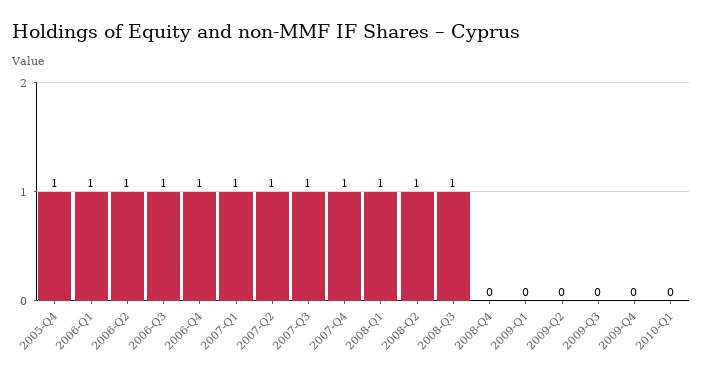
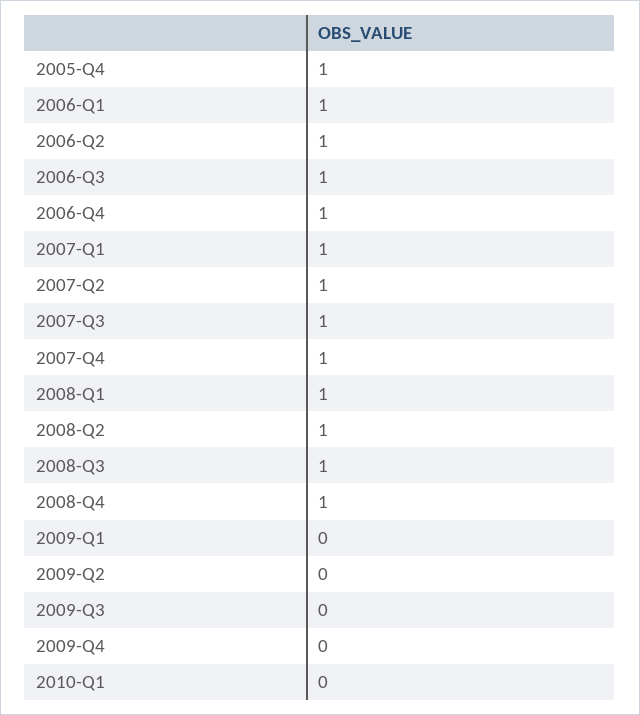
2008-Q4: 0 -> 1

